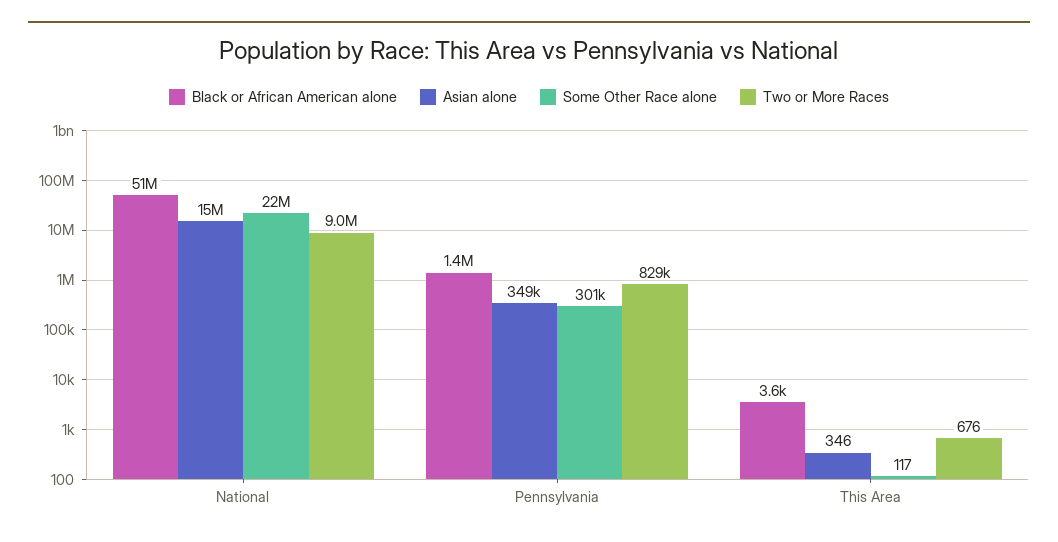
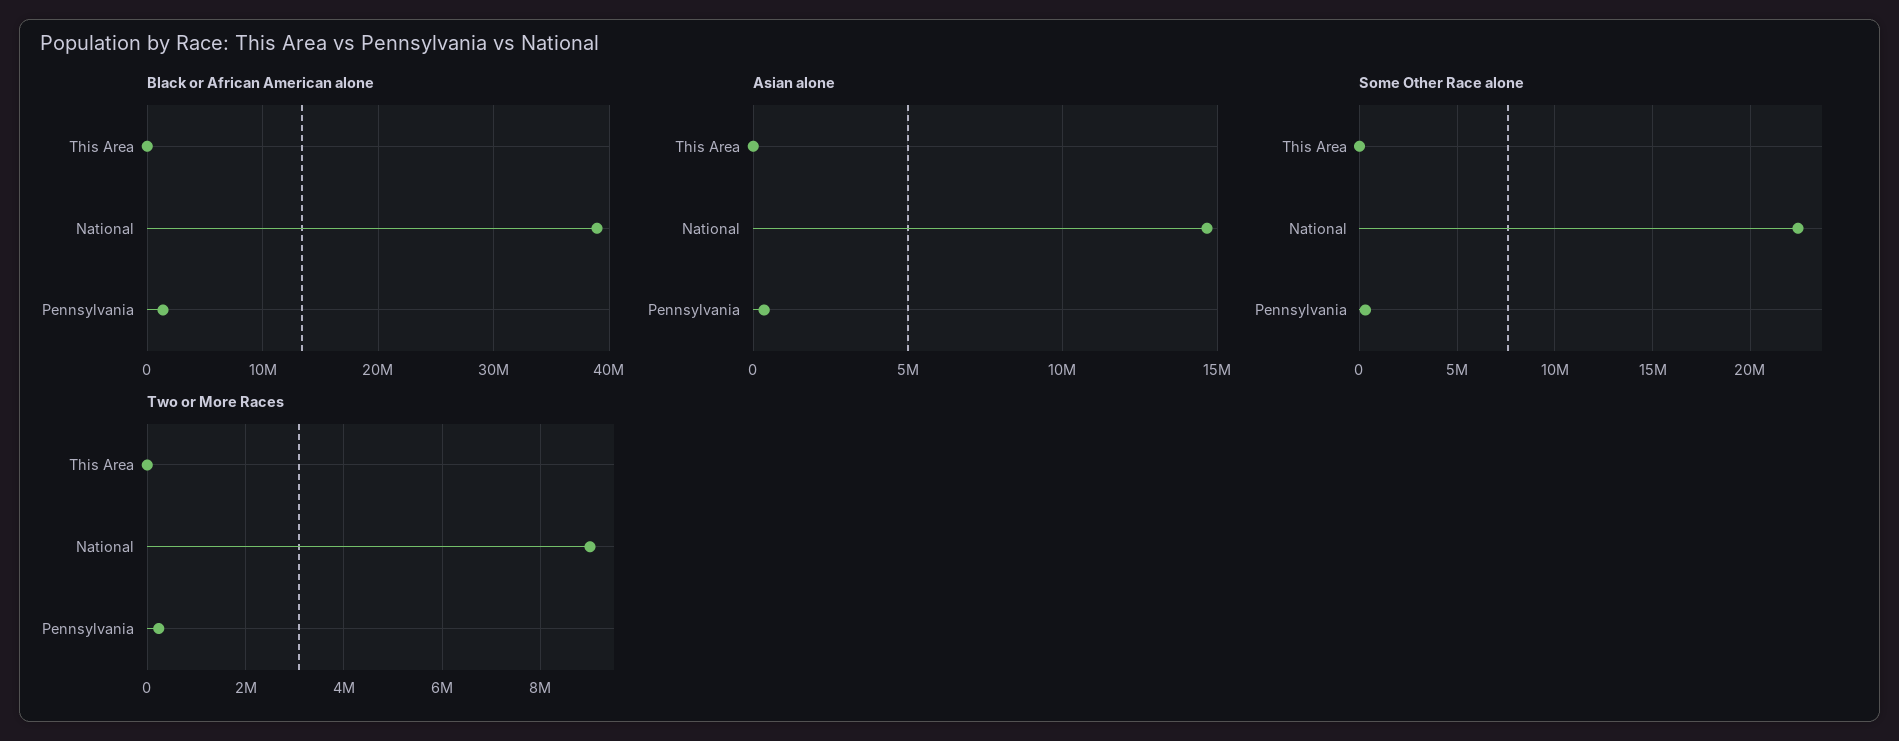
Black or African American alone, National: 51000000 -> 39000000
Two or More Races, Pennsylvania: 829000 -> 200000

